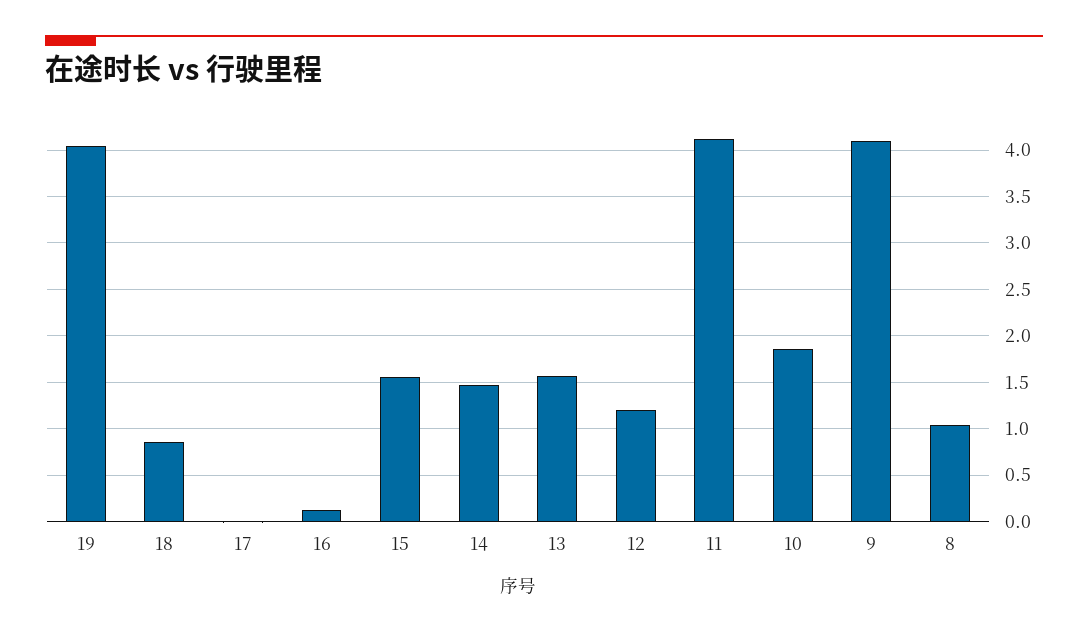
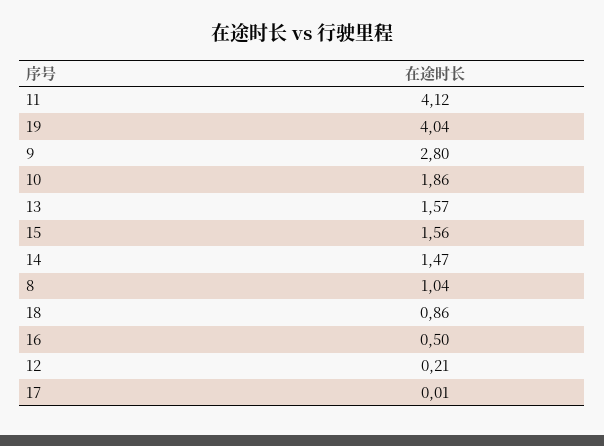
16: 0.1 -> 0.5
12: 1.2 -> 0.21
9: 4.1 -> 2.8

